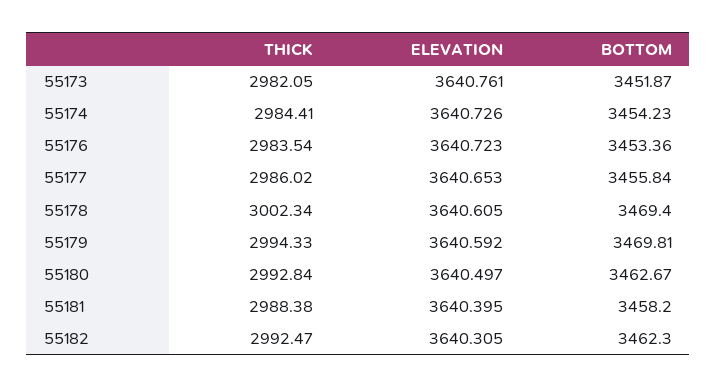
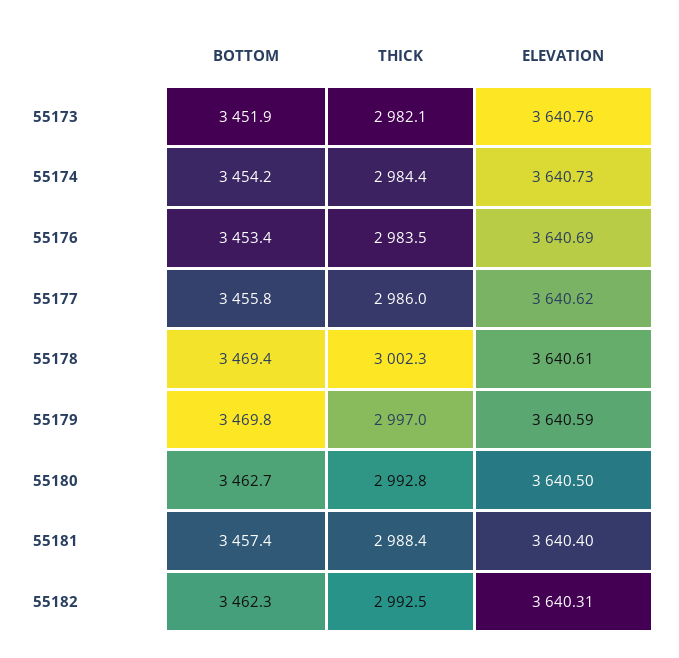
ELEVATION, 55176: 3640.723 -> 3640.69
ELEVATION, 55177: 3640.653 -> 3640.62
THICK, 55179: 2994.33 -> 2997
BOTTOM, 55181: 3458.2 -> 3457.4

